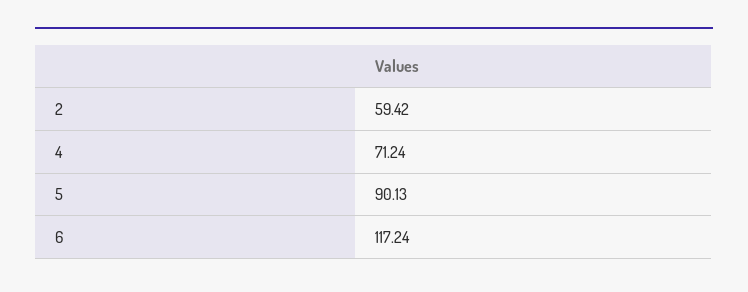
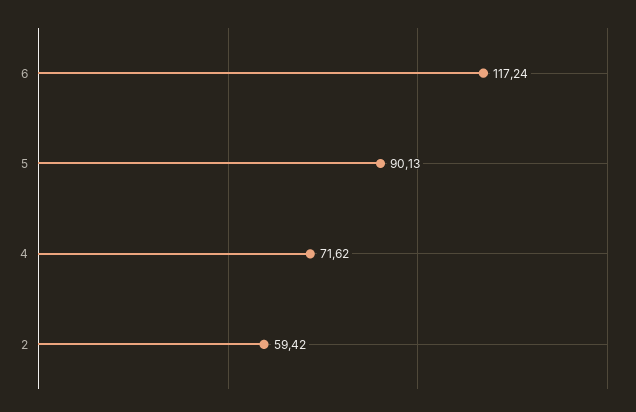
4: 71.24 -> 71.62

